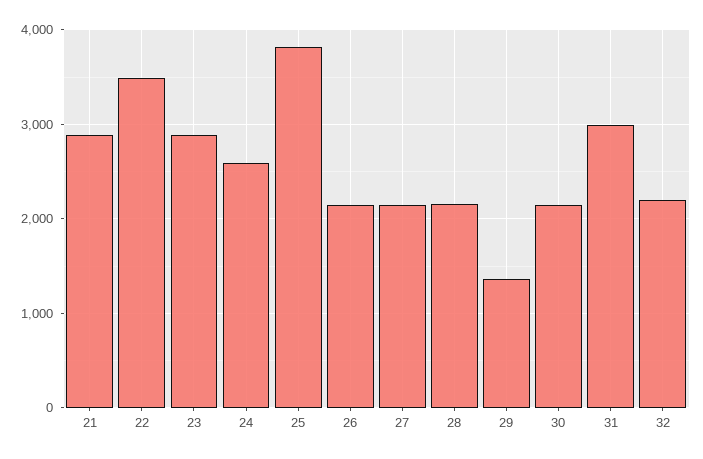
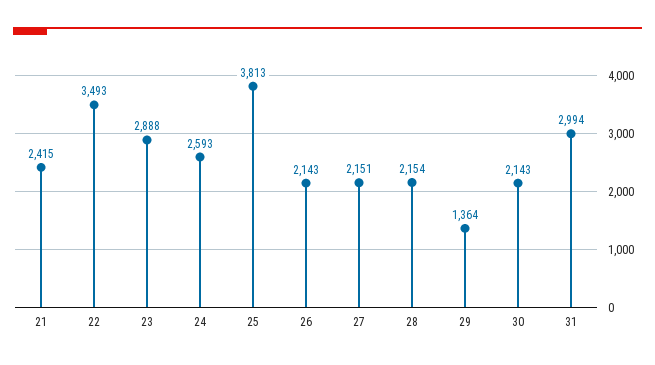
21: 2900 -> 2415
32: 2200 -> none

